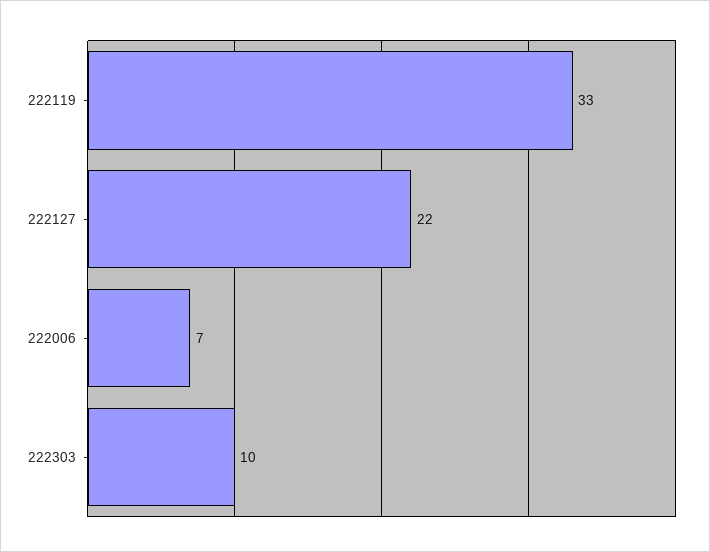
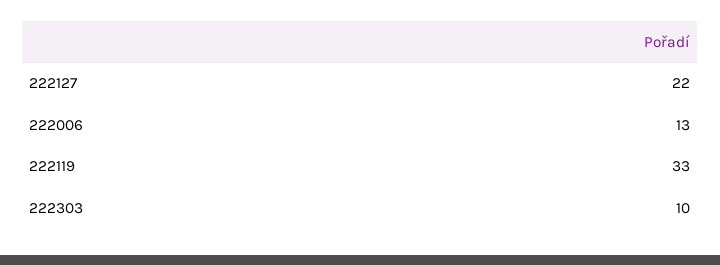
222006: 7 -> 13

